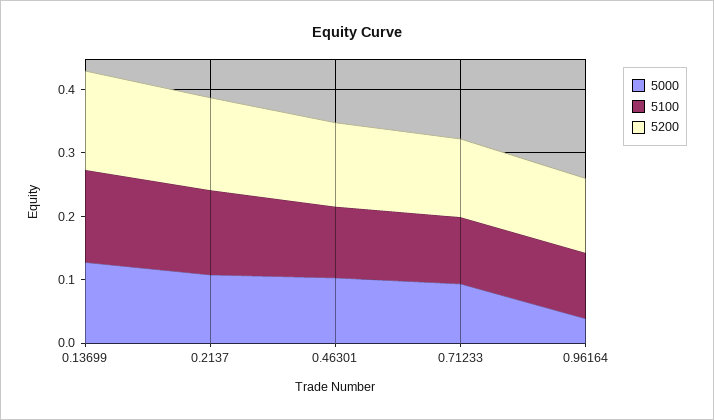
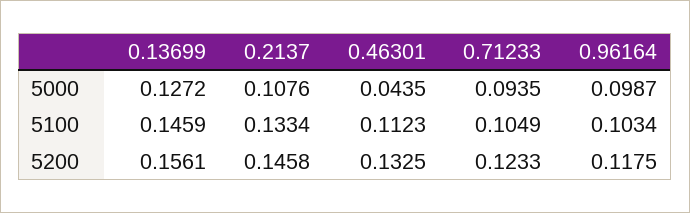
5000, 0.46301: 0.1 -> 0.0435
5000, 0.96164: 0.04 -> 0.0987

